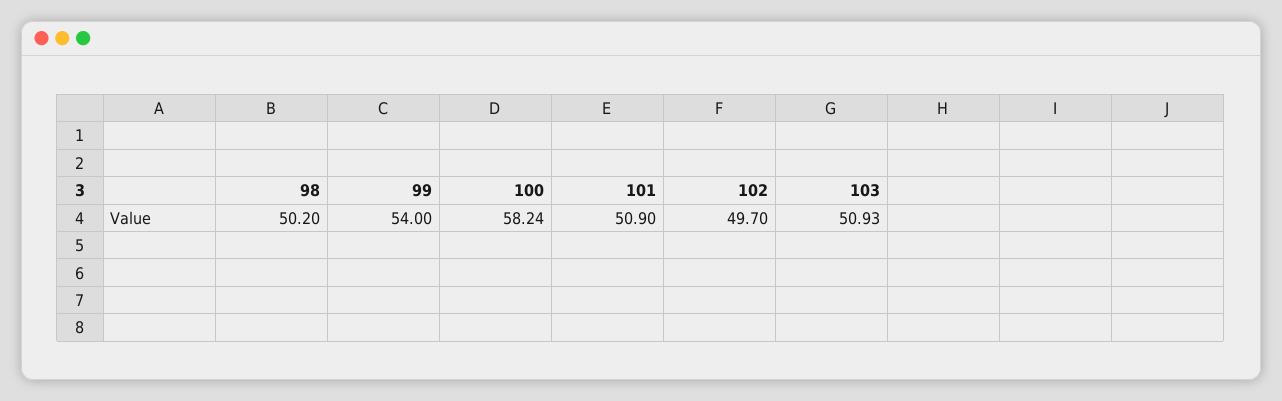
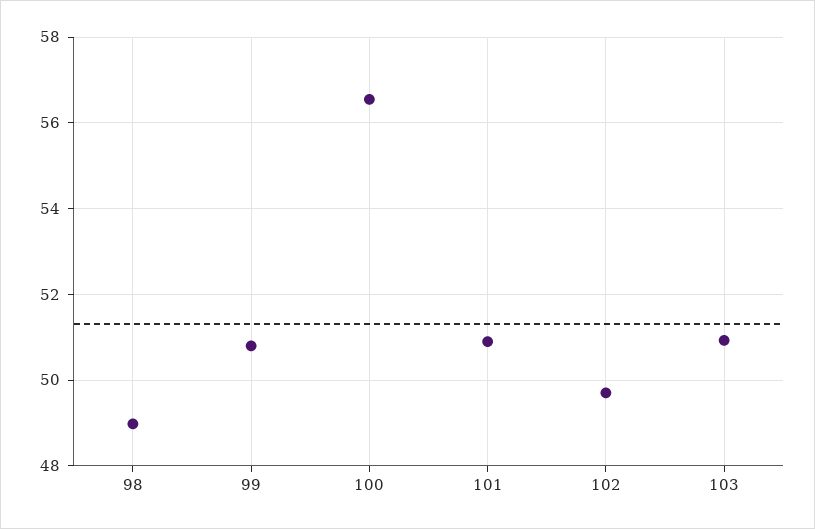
98: 50.2 -> 49
99: 54 -> 50.8
100: 58.24 -> 56.6

